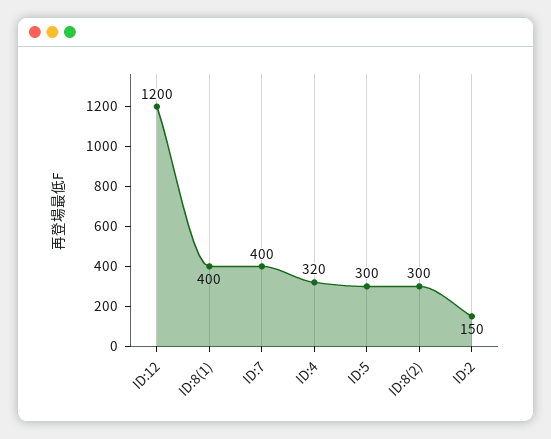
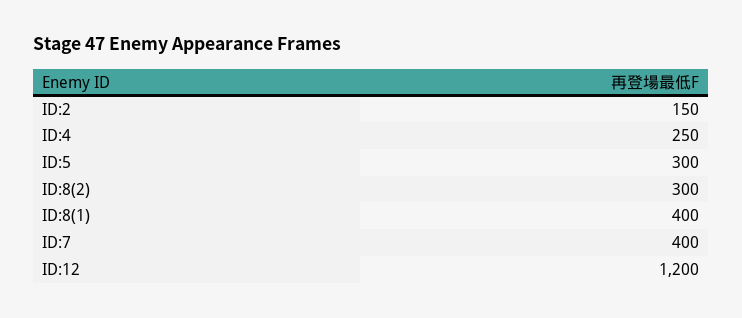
ID:4: 320 -> 250

